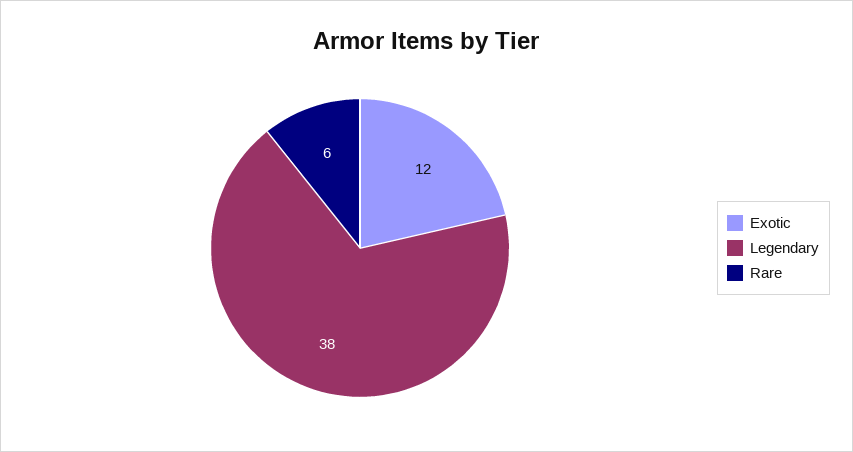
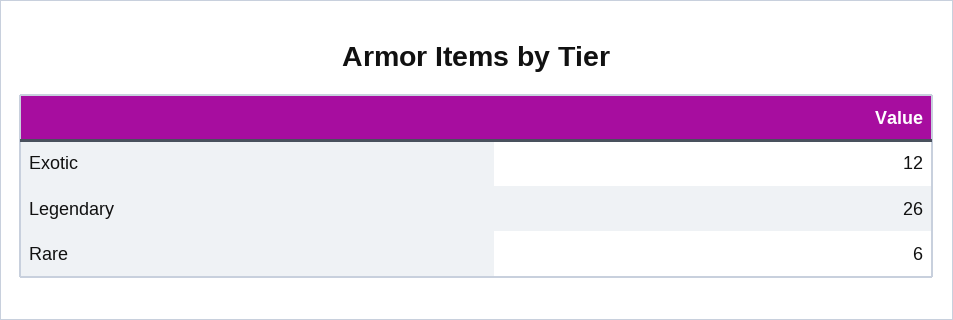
Legendary: 38 -> 26

